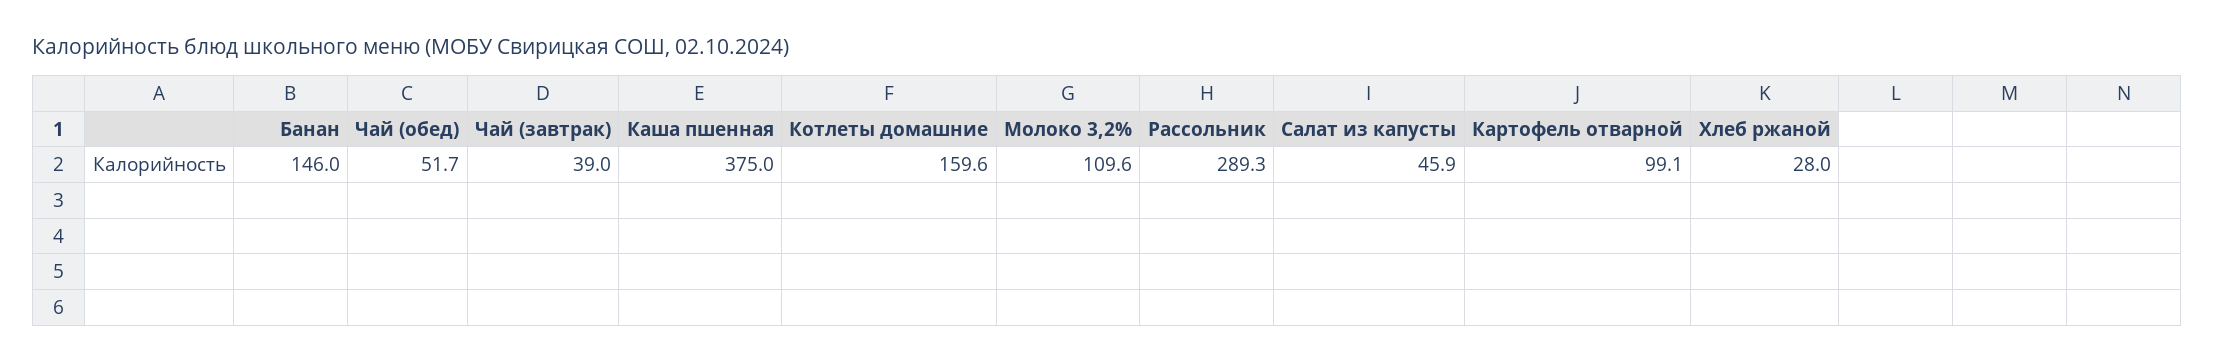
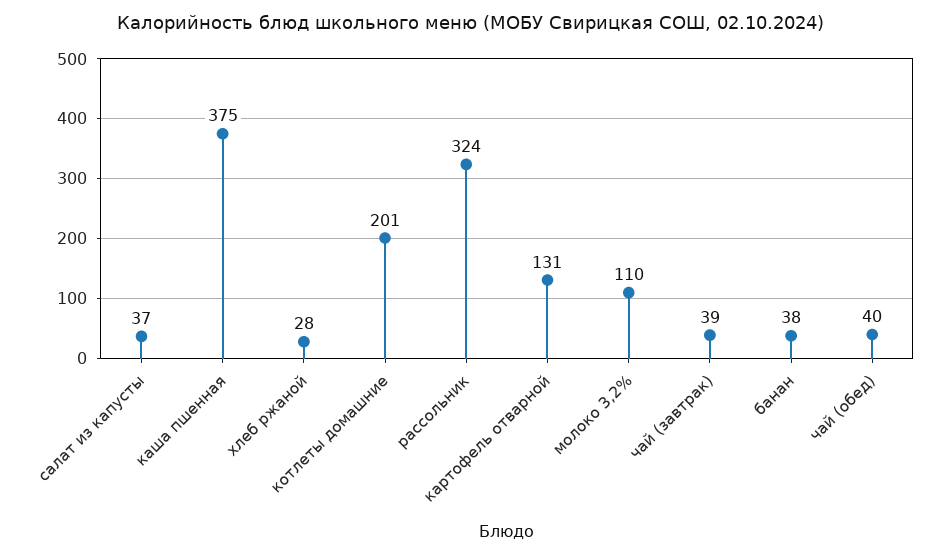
Банан: 146 -> 38
Чай (обед): 51.7 -> 40
Котлеты домашние: 159.6 -> 201
Рассольник: 289.3 -> 324
Салат из капусты: 45.9 -> 37
Картофель отварной: 99.1 -> 131

